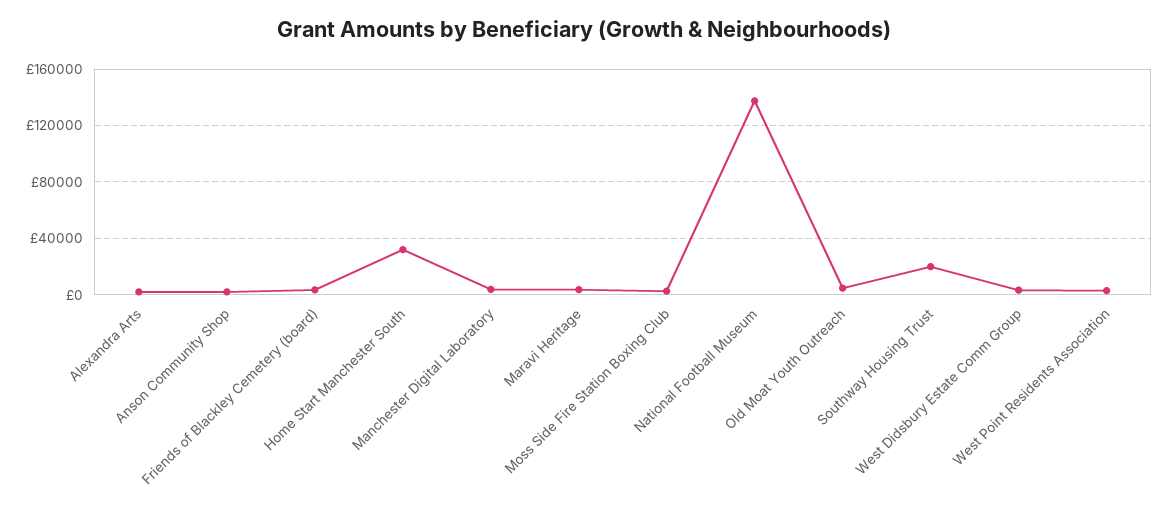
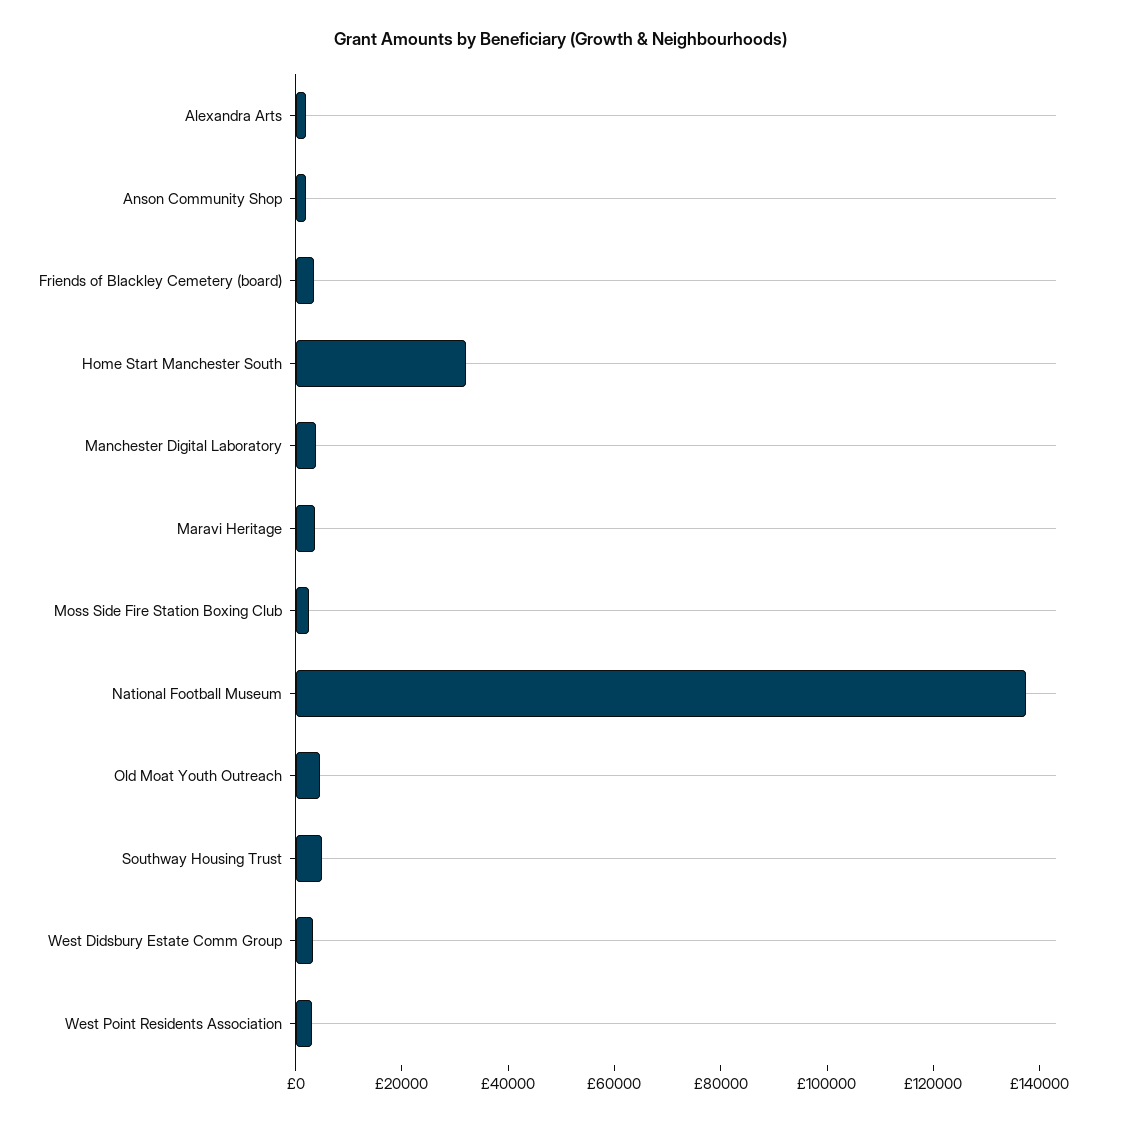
Southway Housing Trust: 20000 -> 5000

